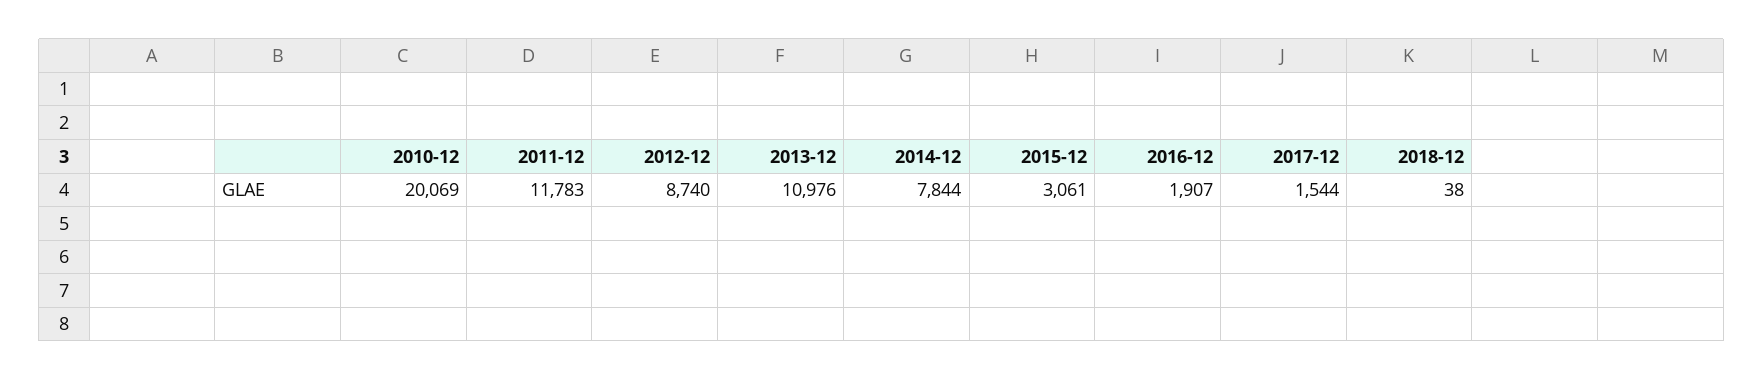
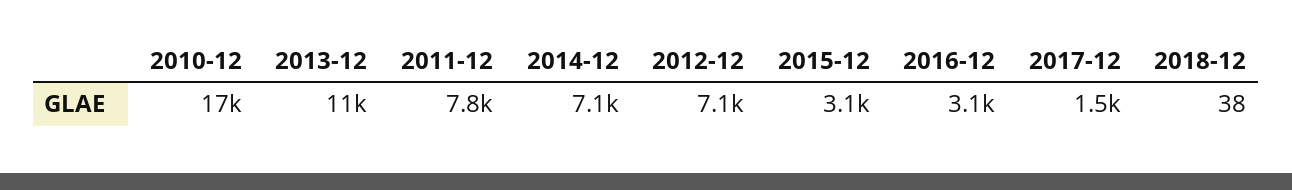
2010-12: 20069 -> 17000
2011-12: 11783 -> 7800
2012-12: 8740 -> 7100
2014-12: 7844 -> 7100
2016-12: 1907 -> 3100

